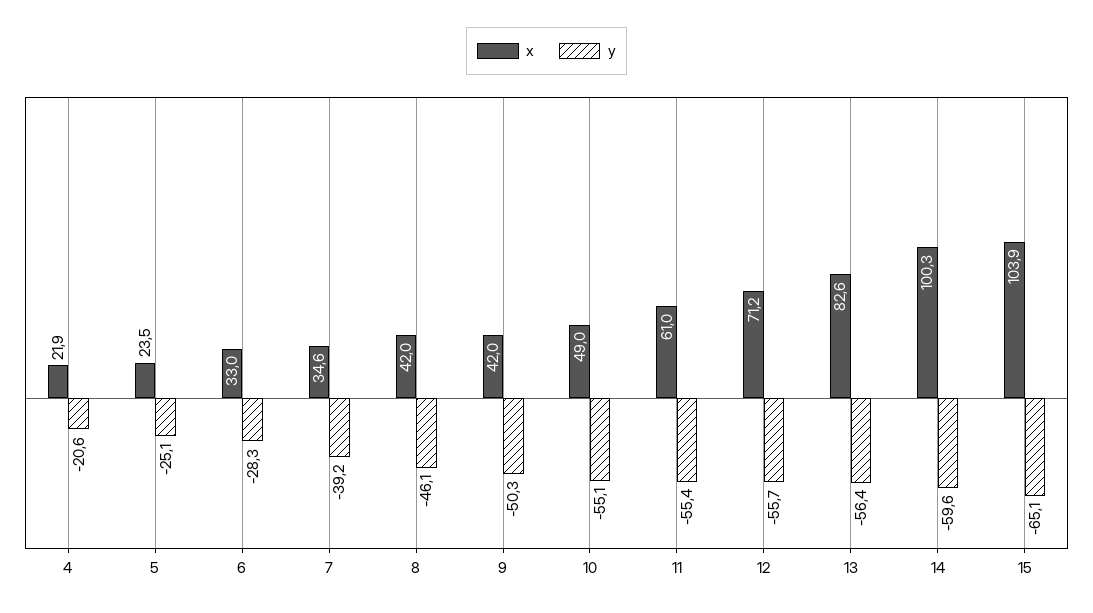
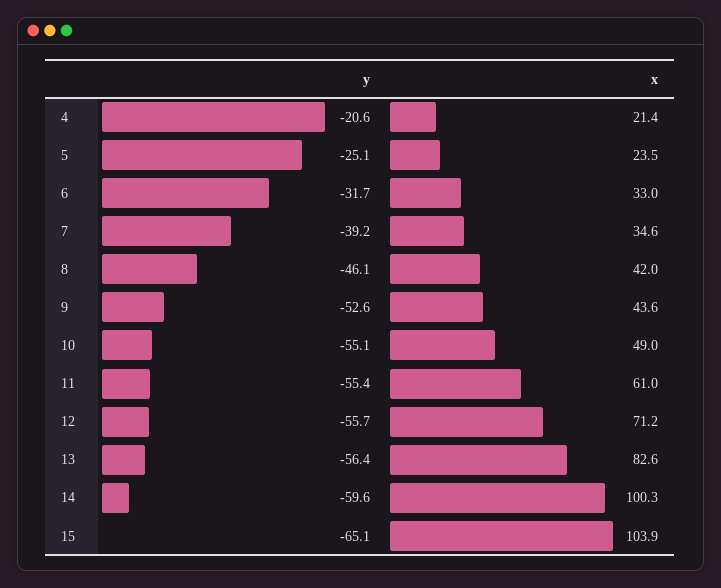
x, 4: 21.9 -> 21.4
y, 6: -28.3 -> -31.7
x, 9: 42 -> 43.6
y, 9: -50.3 -> -52.6

